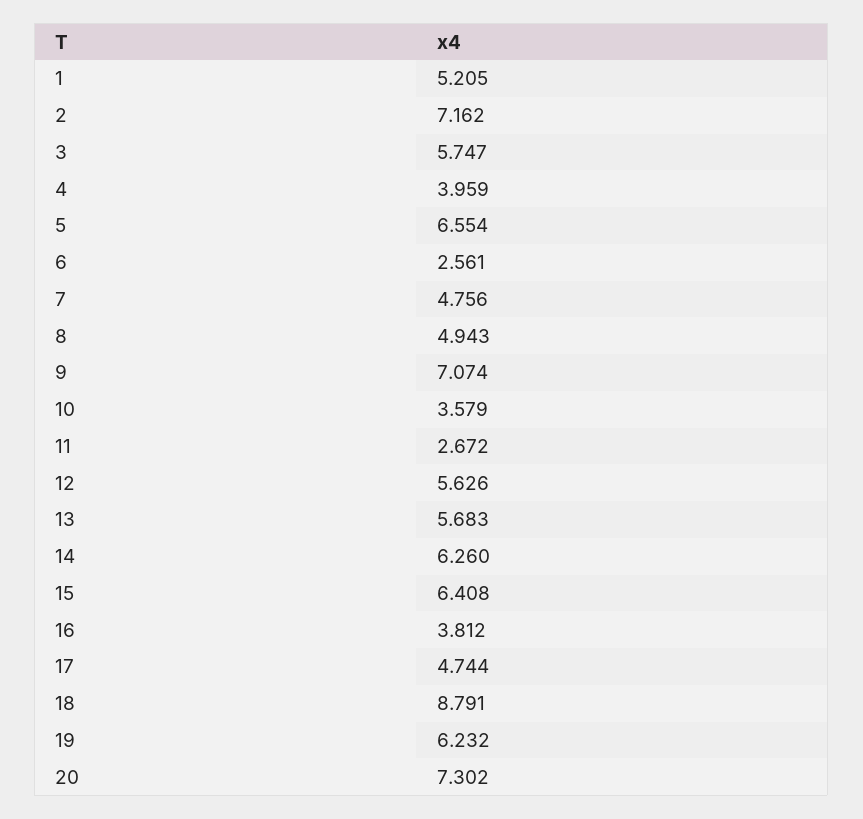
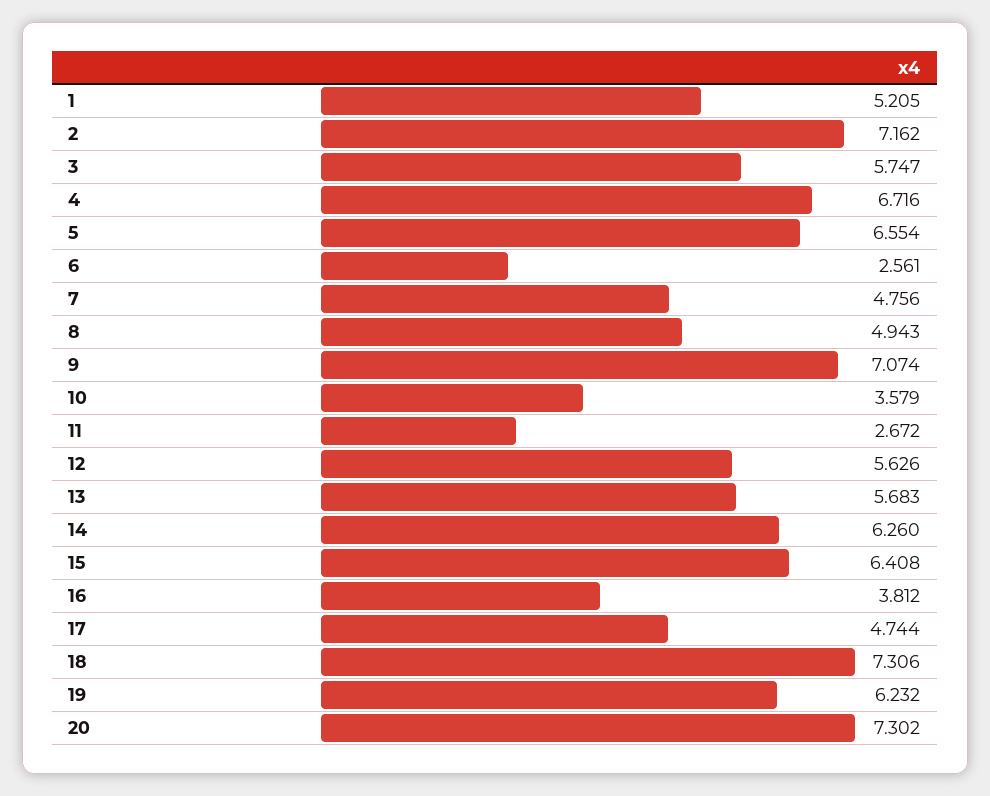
4: 3.959 -> 6.716
18: 8.791 -> 7.306

